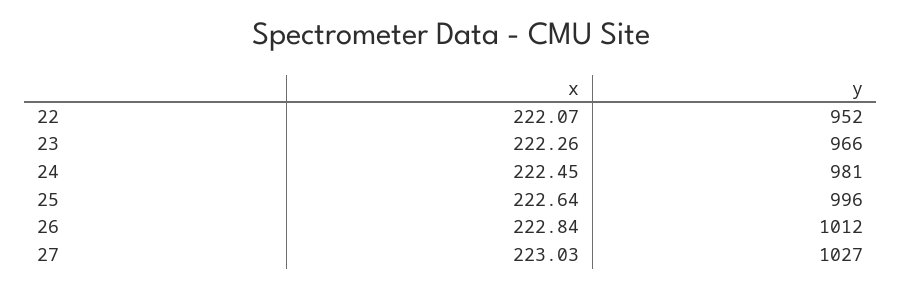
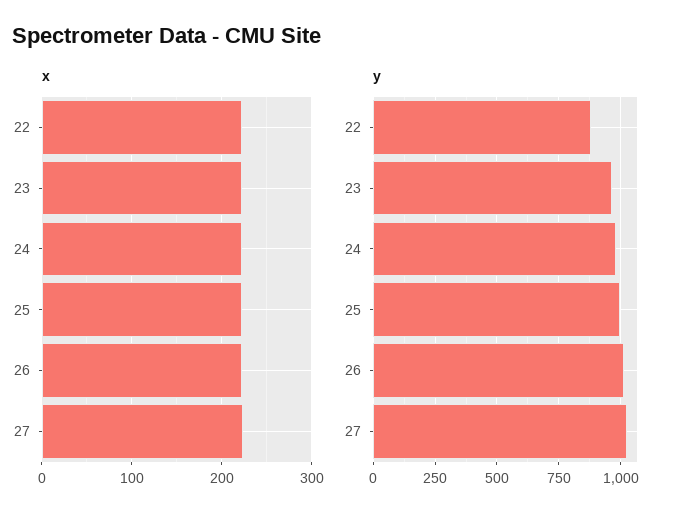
y, 22: 952 -> 875

